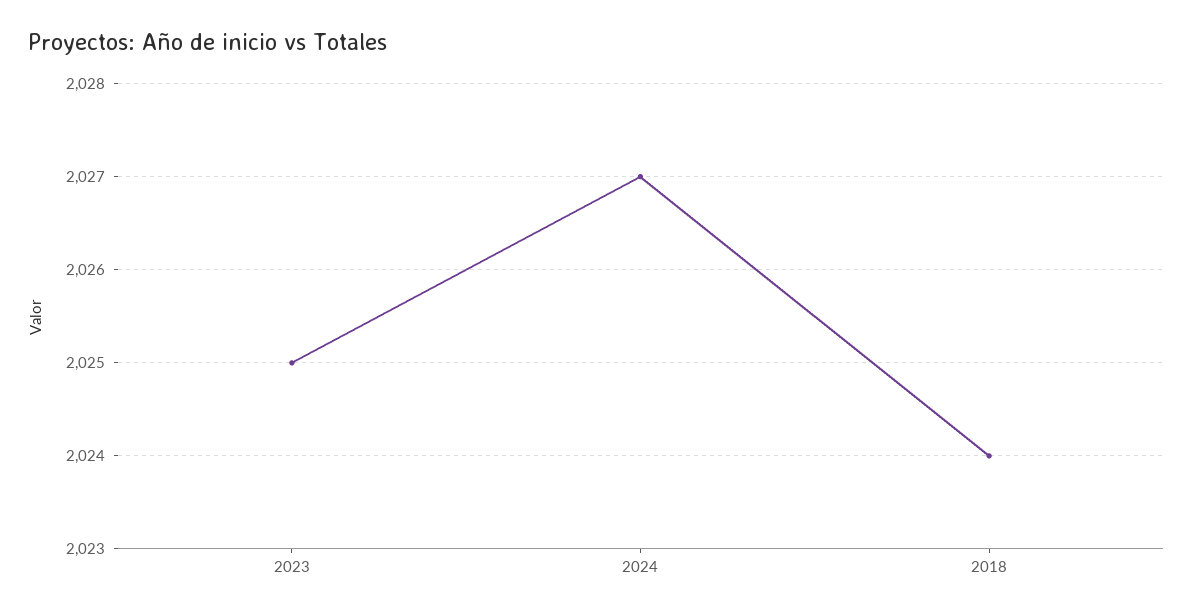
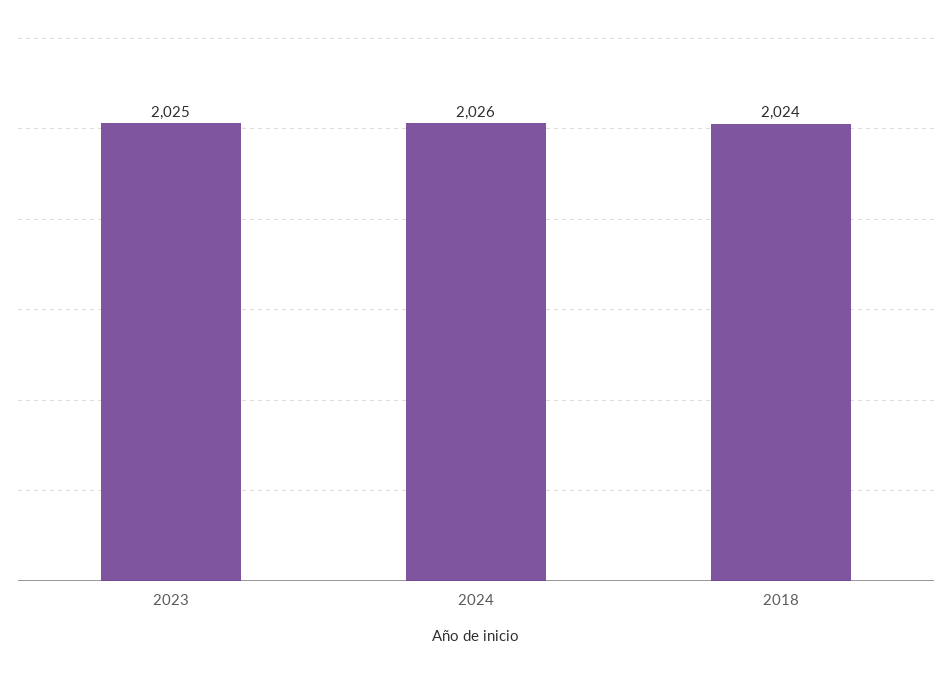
2024: 2027 -> 2026

